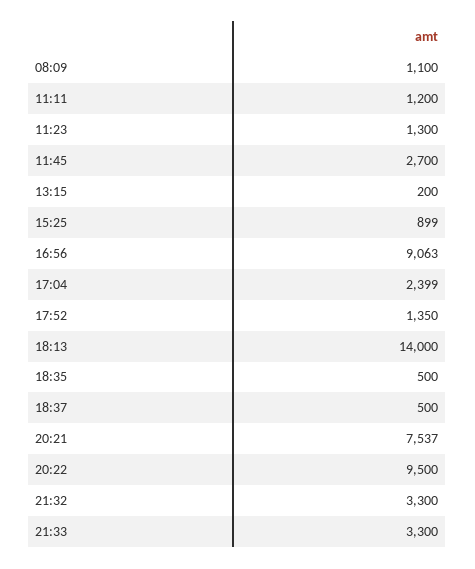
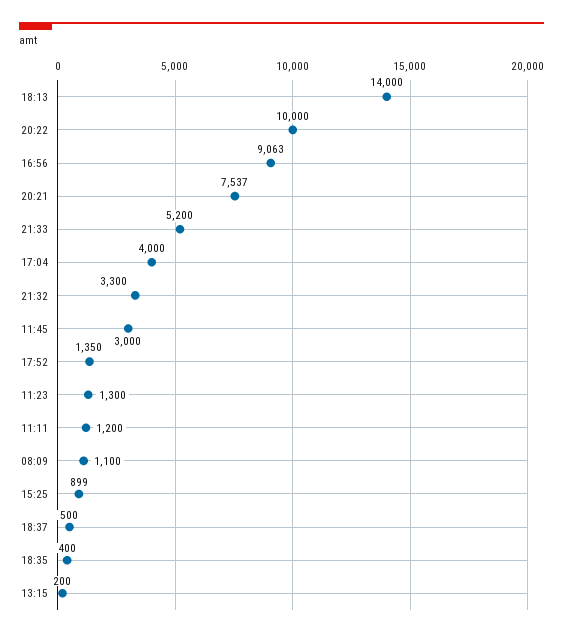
11:45: 2700 -> 3000
17:04: 2399 -> 4000
18:35: 500 -> 400
20:22: 9500 -> 10000
21:33: 3300 -> 5200

